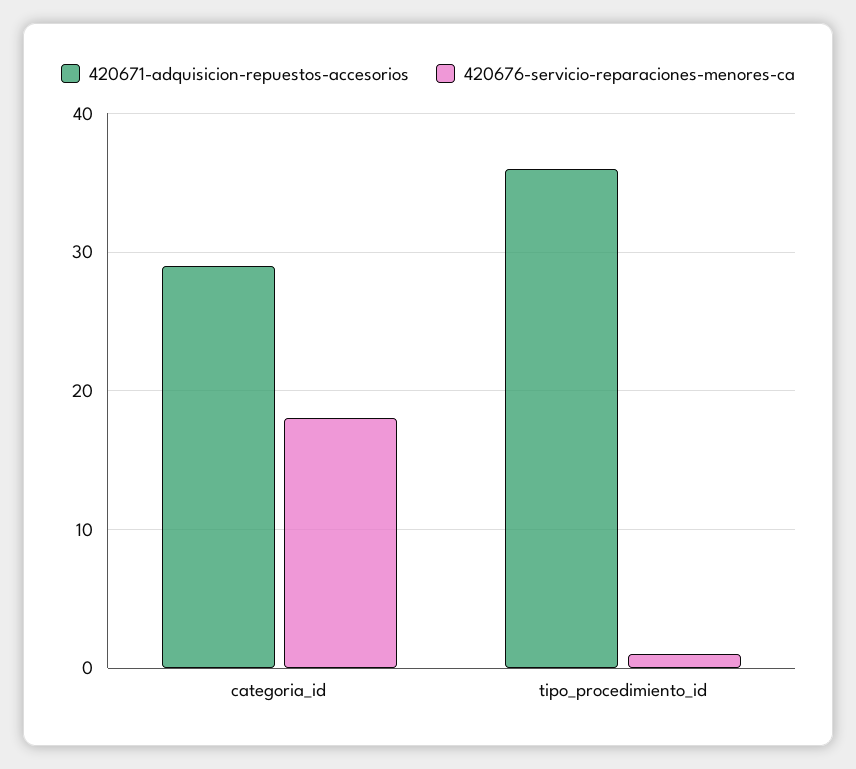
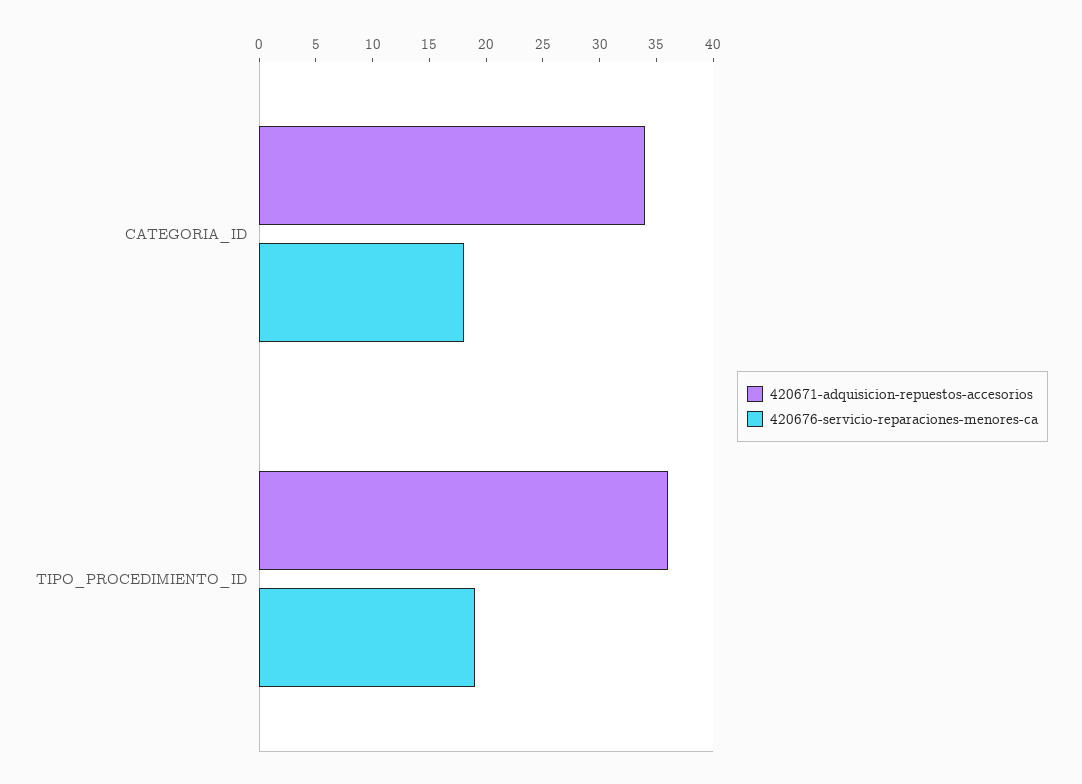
420671-adquisicion-repuestos-accesorios, categoria_id: 29 -> 34
420676-servicio-reparaciones-menores-ca, tipo_procedimiento_id: 1 -> 19

